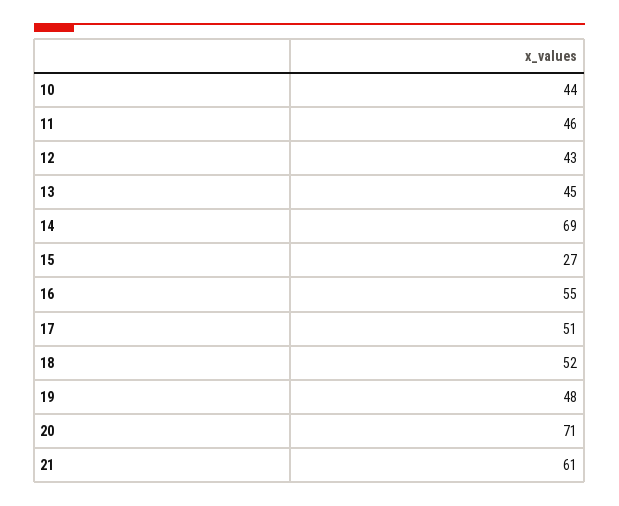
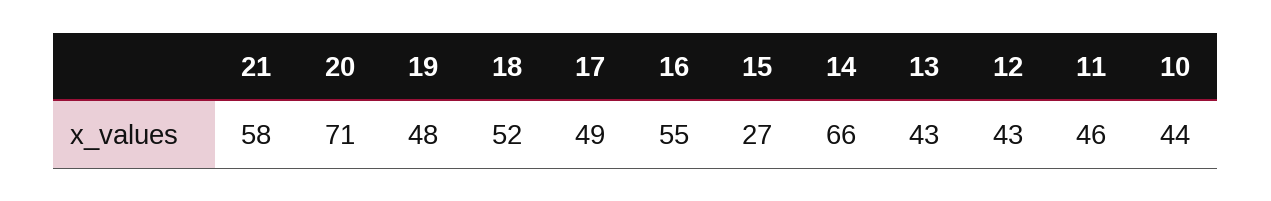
13: 45 -> 43
14: 69 -> 66
17: 51 -> 49
21: 61 -> 58

